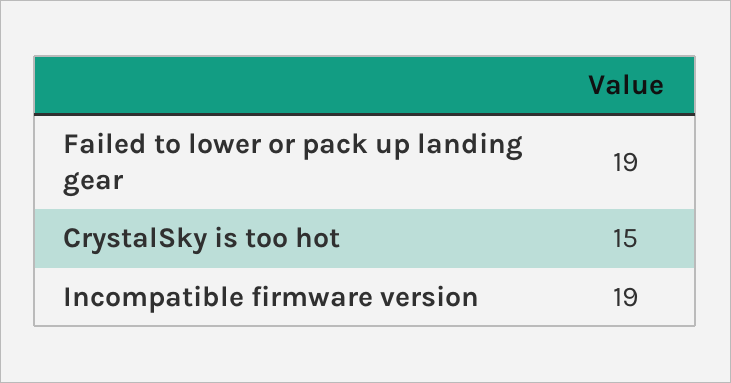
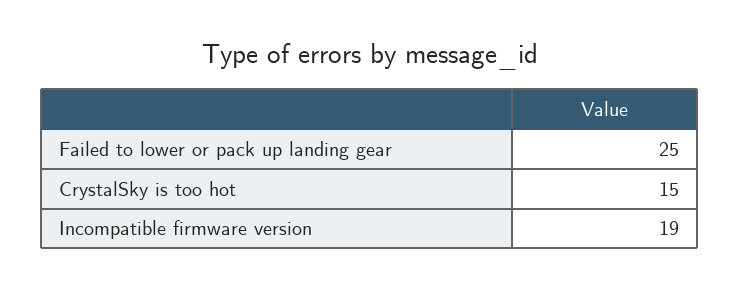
Failed to lower or pack up landing gear: 19 -> 25

